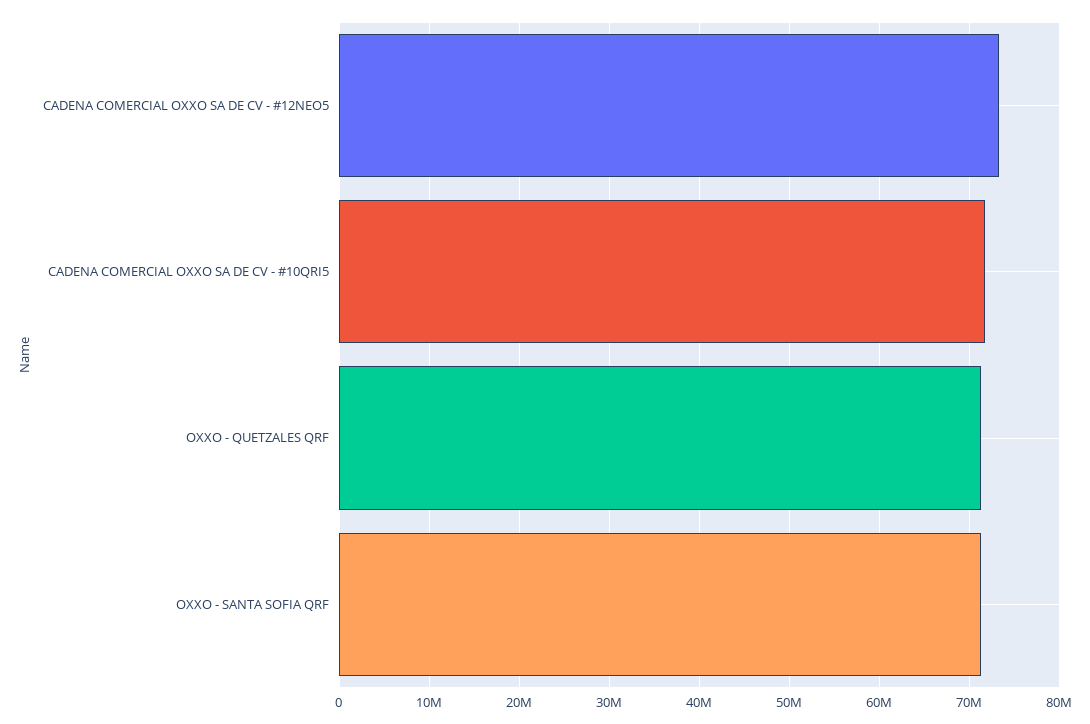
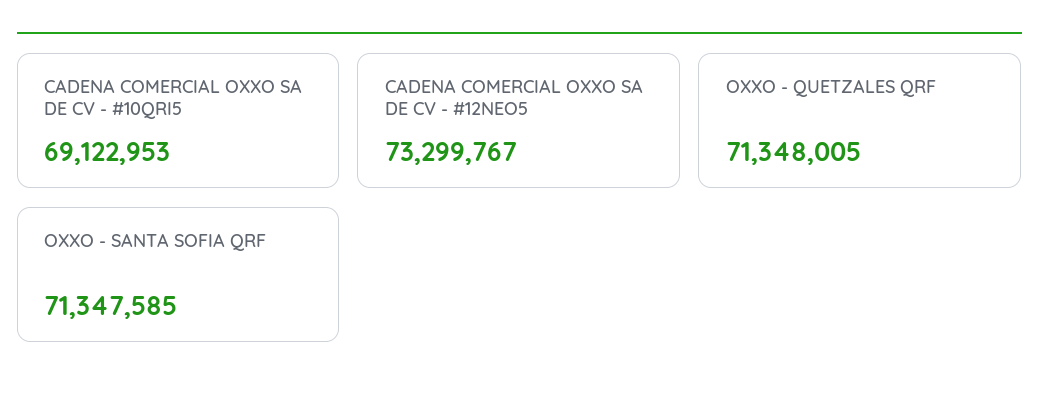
CADENA COMERCIAL OXXO SA DE CV - #10QRI5: 72000000 -> 69122953

